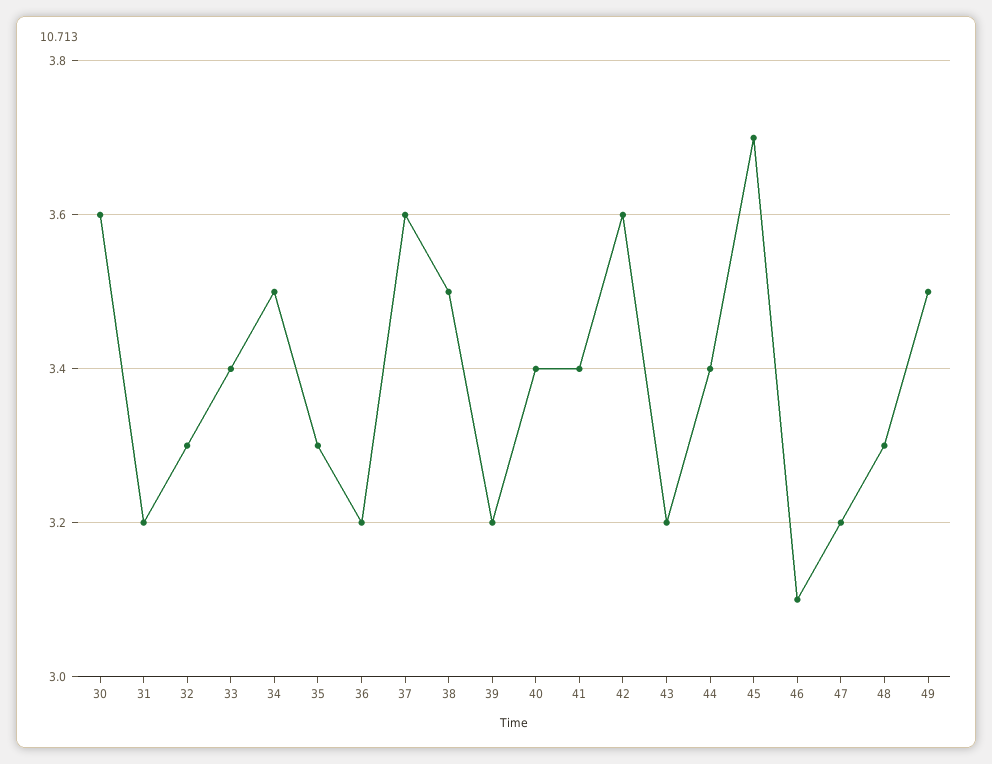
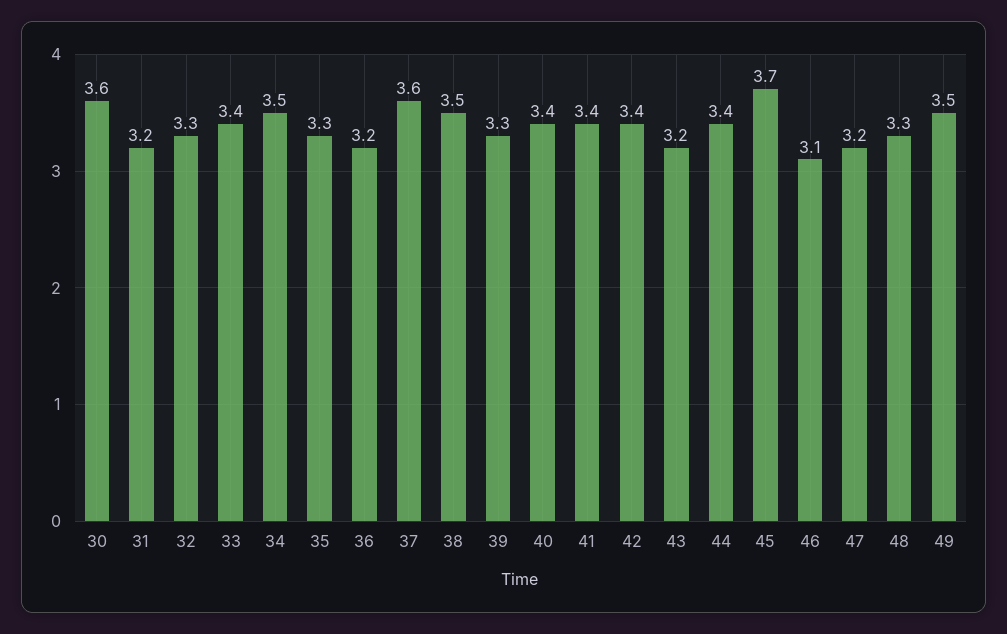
39: 3.2 -> 3.3
42: 3.6 -> 3.4

